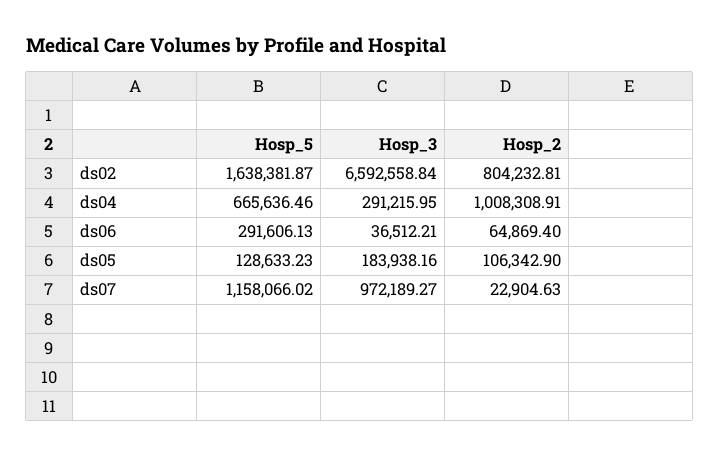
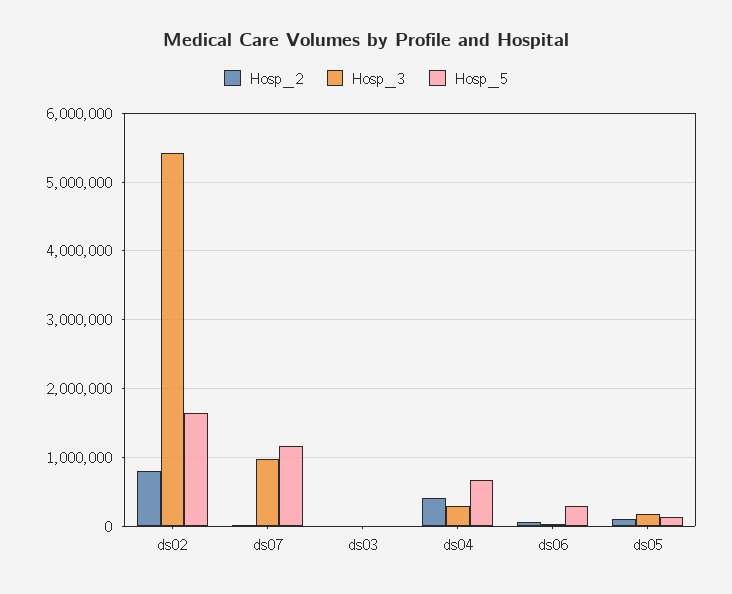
Hosp_3, ds02: 6592558.84 -> 5400000
Hosp_2, ds04: 1008308.91 -> 400000
Hosp_2, ds03: none -> 0
Hosp_3, ds03: none -> 0
Hosp_5, ds03: none -> 0

